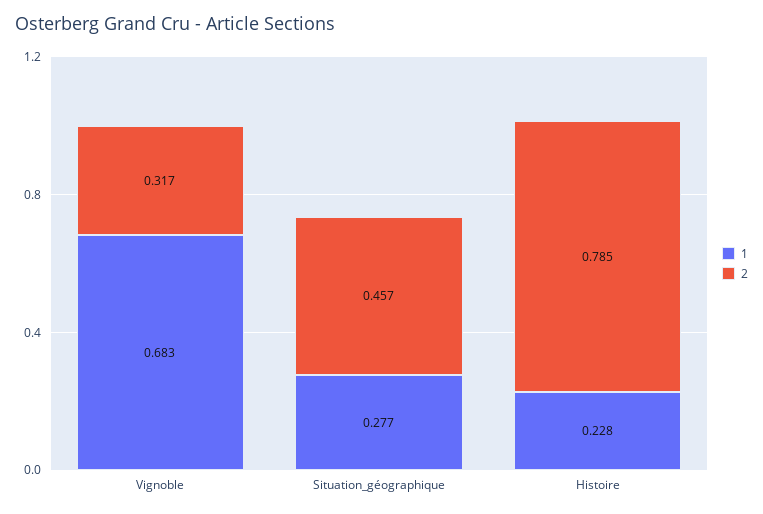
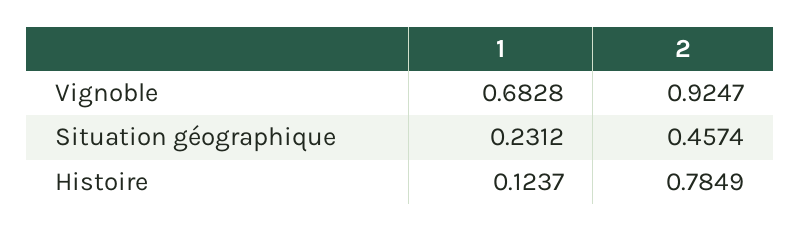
2, Vignoble: 0.317 -> 0.9247
1, Situation_géographique: 0.277 -> 0.2312
1, Histoire: 0.228 -> 0.1237

